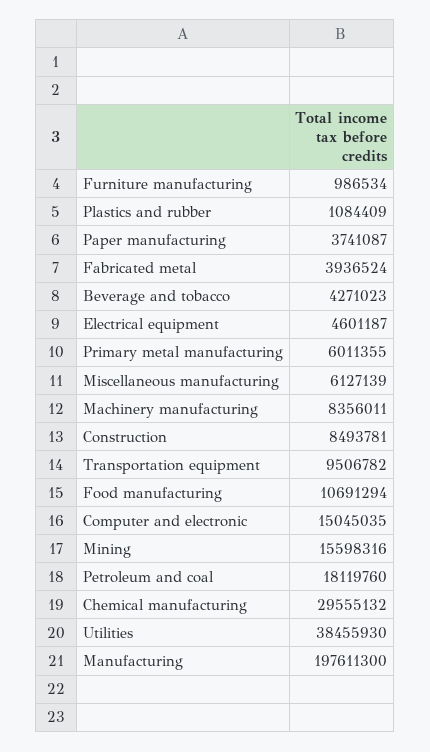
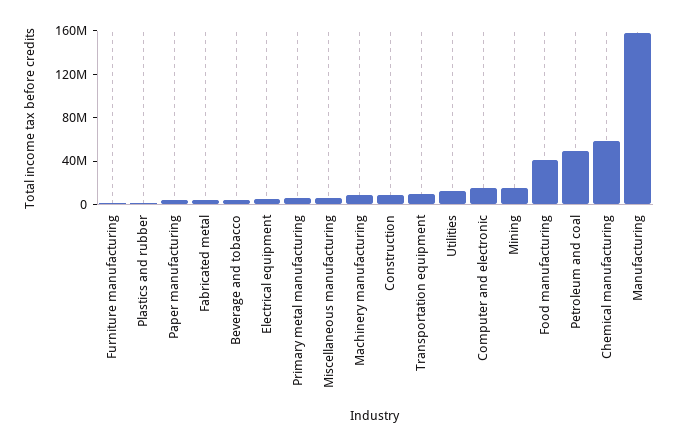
Food manufacturing: 10691294 -> 40000000
Petroleum and coal: 18119760 -> 50000000
Chemical manufacturing: 29555132 -> 60000000
Utilities: 38455930 -> 10000000
Manufacturing: 197611300 -> 160000000

